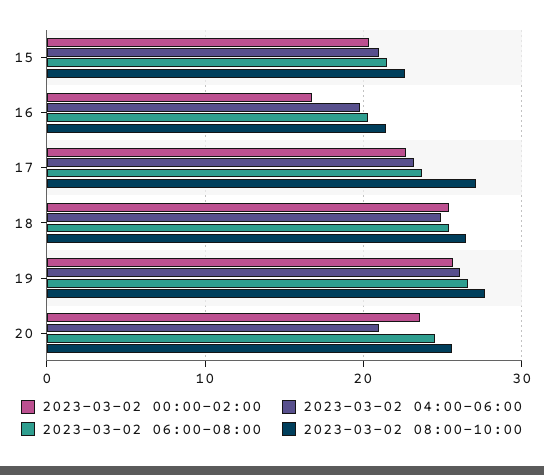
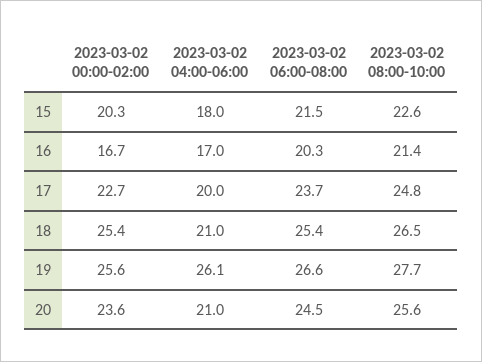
2023-03-02 04:00-06:00, 15: 21 -> 18
2023-03-02 04:00-06:00, 16: 20 -> 17
2023-03-02 04:00-06:00, 17: 23 -> 20
2023-03-02 08:00-10:00, 17: 27 -> 24.8
2023-03-02 04:00-06:00, 18: 25 -> 21

